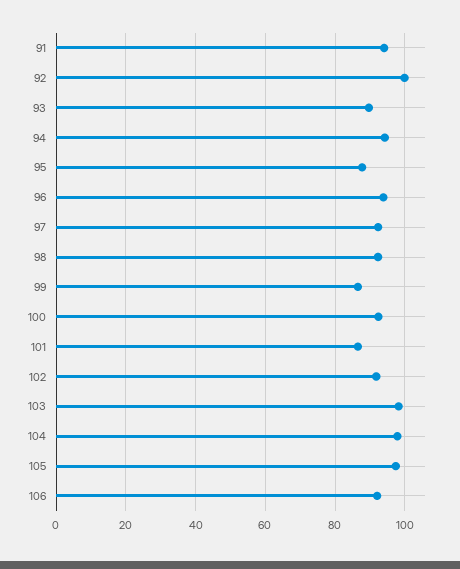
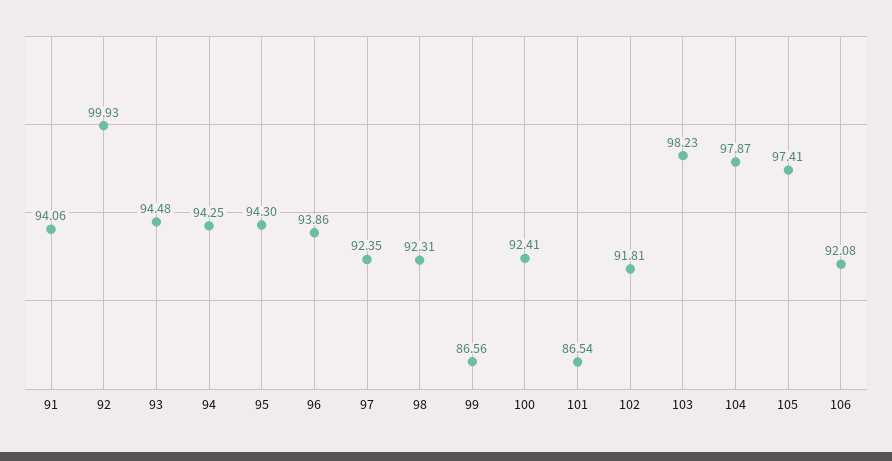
93: 90 -> 94.48
95: 88 -> 94.3

